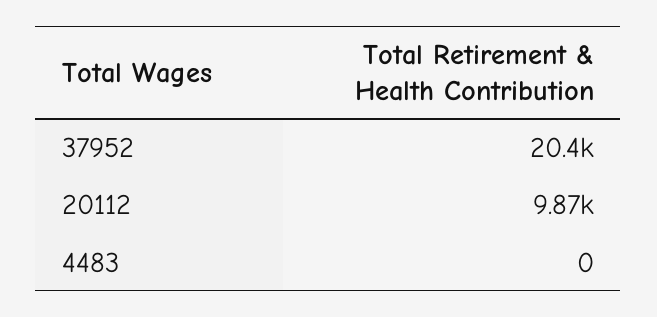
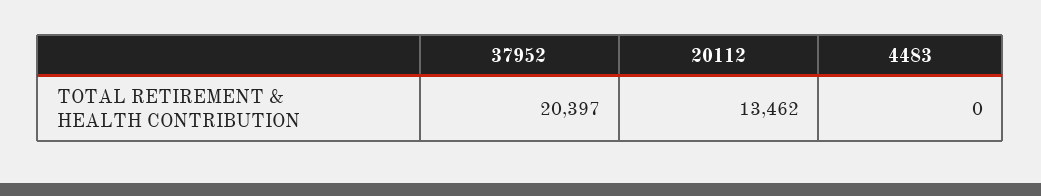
20112: 9870 -> 13462

